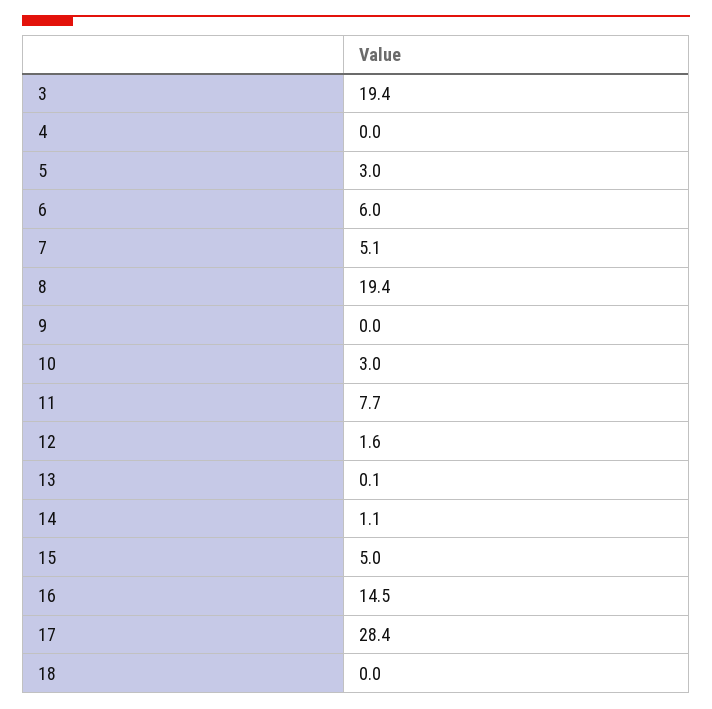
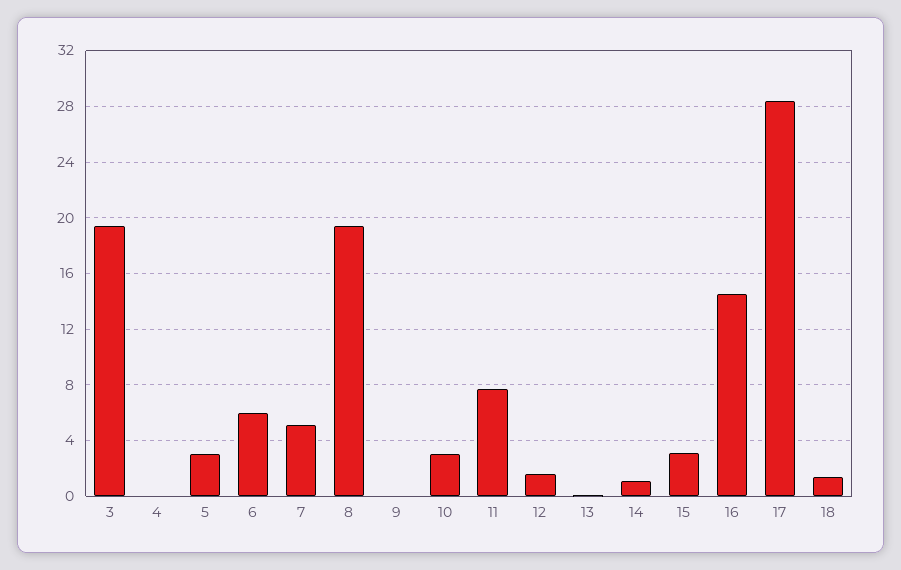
15: 5 -> 3
18: 0 -> 1.5

